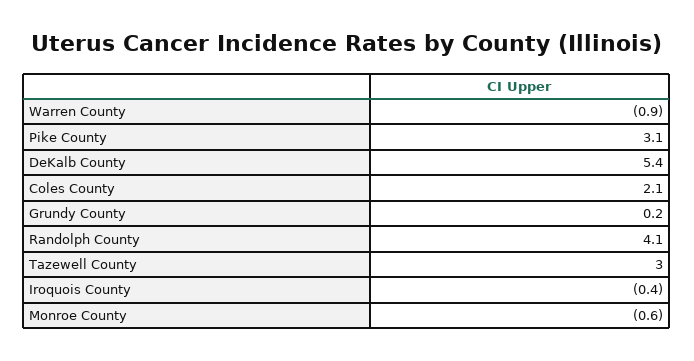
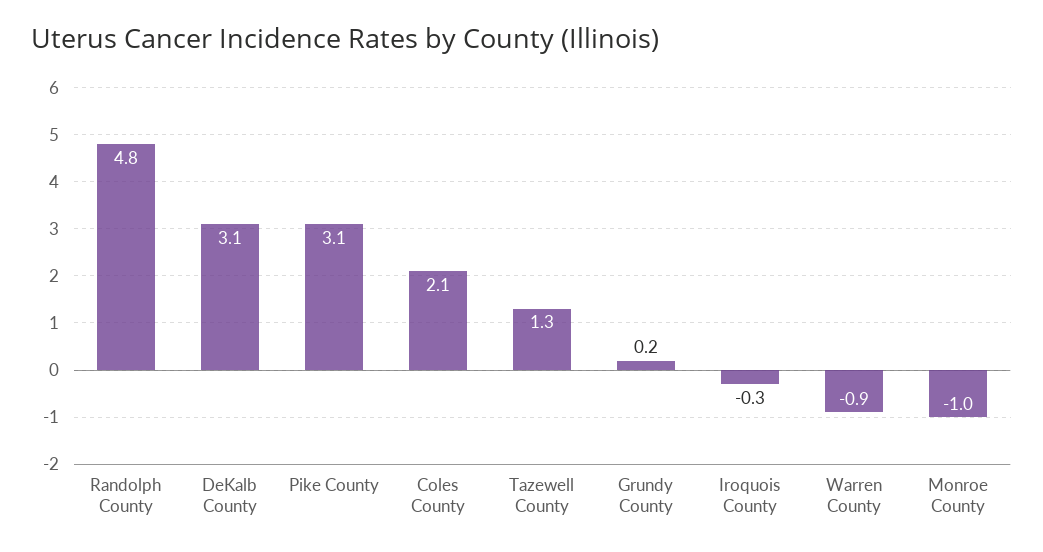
DeKalb County: 5.4 -> 3.1
Randolph County: 4.1 -> 4.8
Tazewell County: 3 -> 1.3
Iroquois County: -0.4 -> -0.3
Monroe County: -0.6 -> -1

